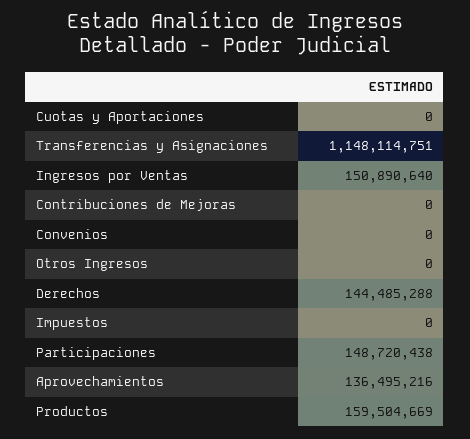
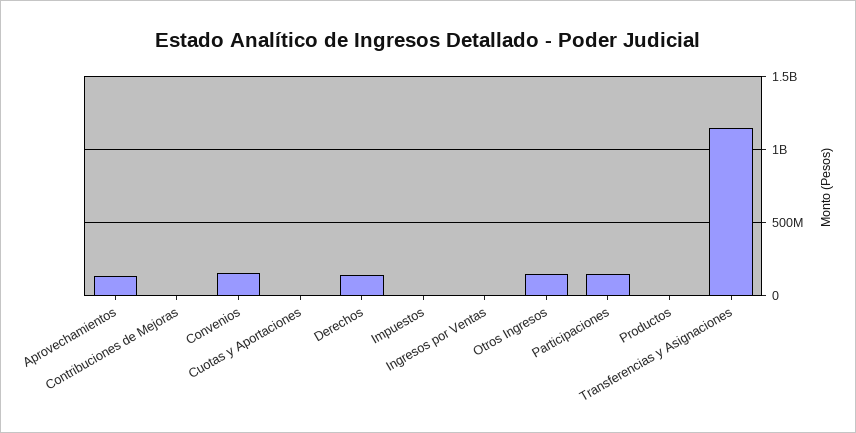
Ingresos por Ventas: 150890640 -> 0
Convenios: 0 -> 150000000
Otros Ingresos: 0 -> 150000000
Productos: 159504669 -> 0

